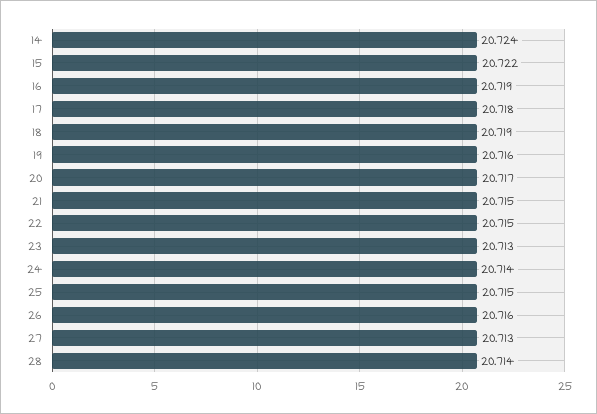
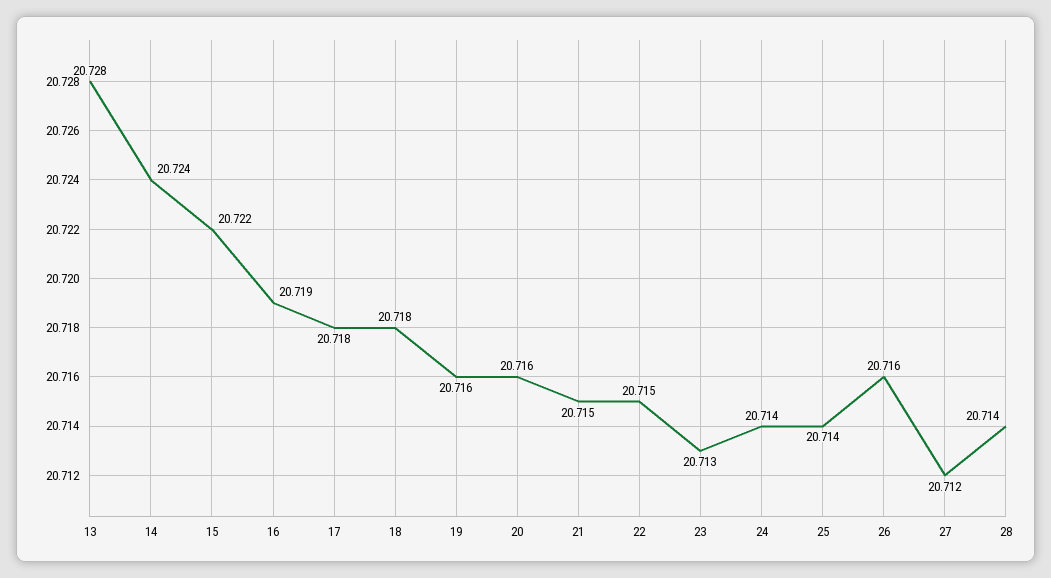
18: 20.719 -> 20.718
20: 20.717 -> 20.716
25: 20.715 -> 20.714
27: 20.713 -> 20.712
13: none -> 20.728

